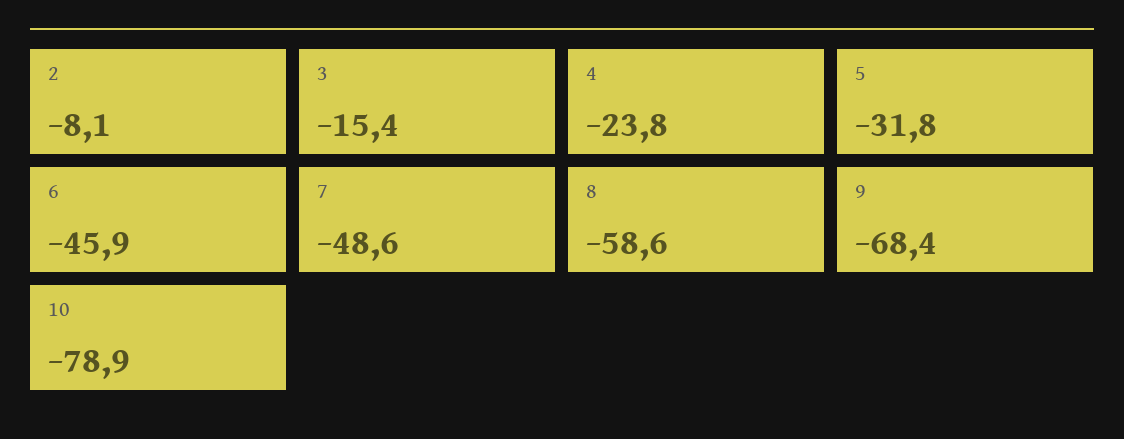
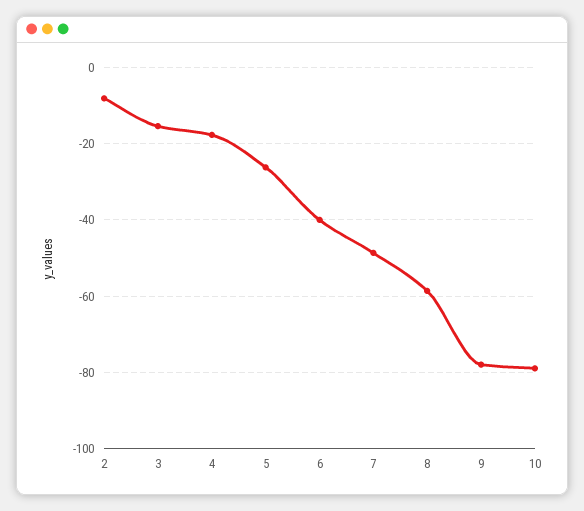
4: -23.8 -> -18
5: -31.8 -> -26
6: -45.9 -> -40
9: -68.4 -> -78

